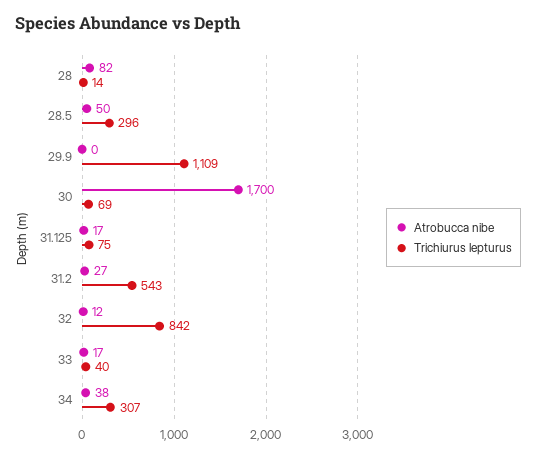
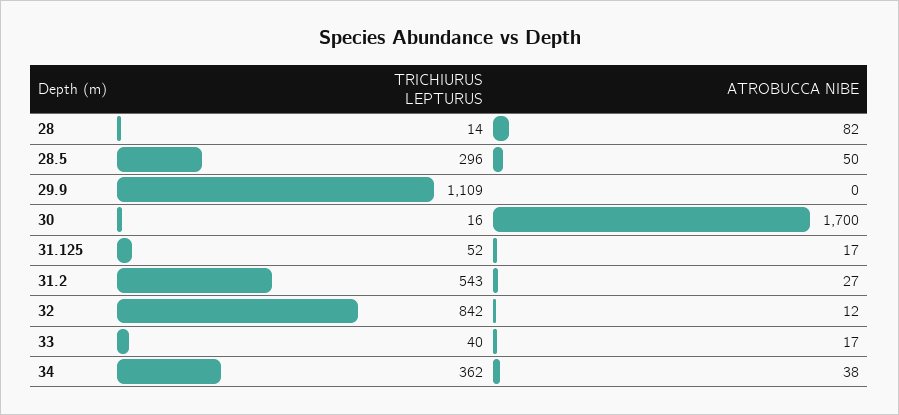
Trichiurus lepturus, 30: 69 -> 16
Trichiurus lepturus, 31.125: 75 -> 52
Trichiurus lepturus, 34: 307 -> 362

